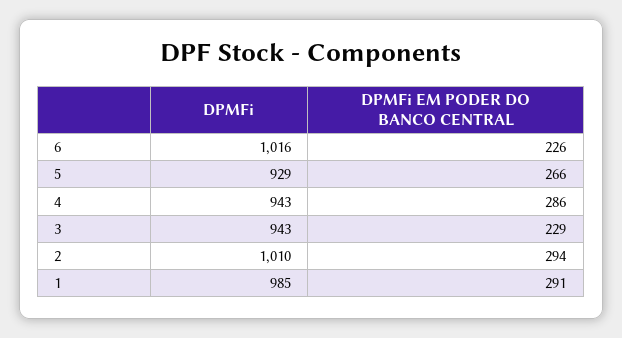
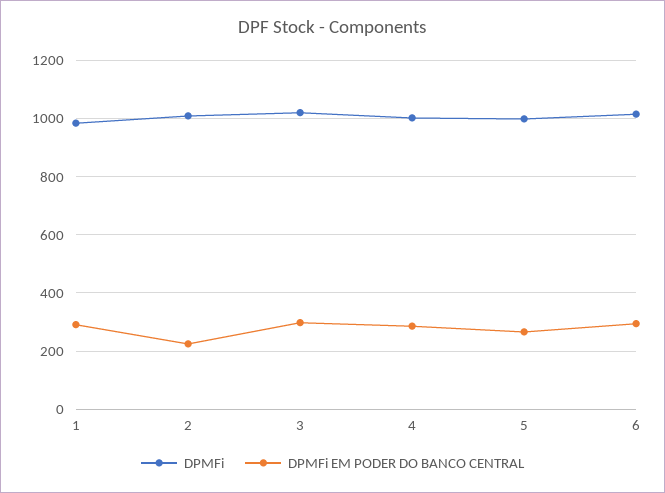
DPMFi EM PODER DO BANCO CENTRAL, 6: 226 -> 300
DPMFi, 5: 929 -> 1000
DPMFi, 4: 943 -> 1000
DPMFi, 3: 943 -> 1025
DPMFi EM PODER DO BANCO CENTRAL, 3: 229 -> 300
DPMFi EM PODER DO BANCO CENTRAL, 2: 294 -> 225

